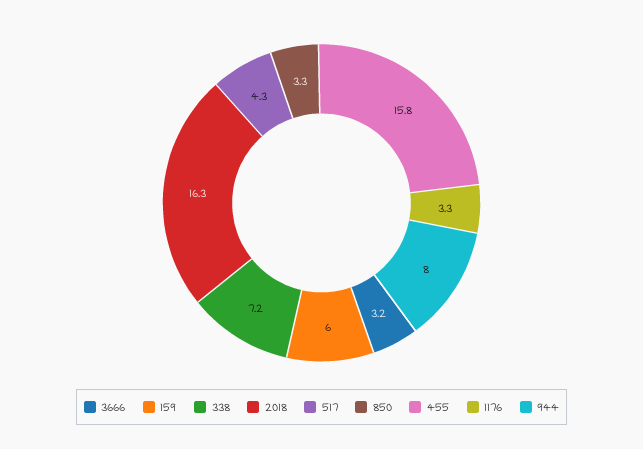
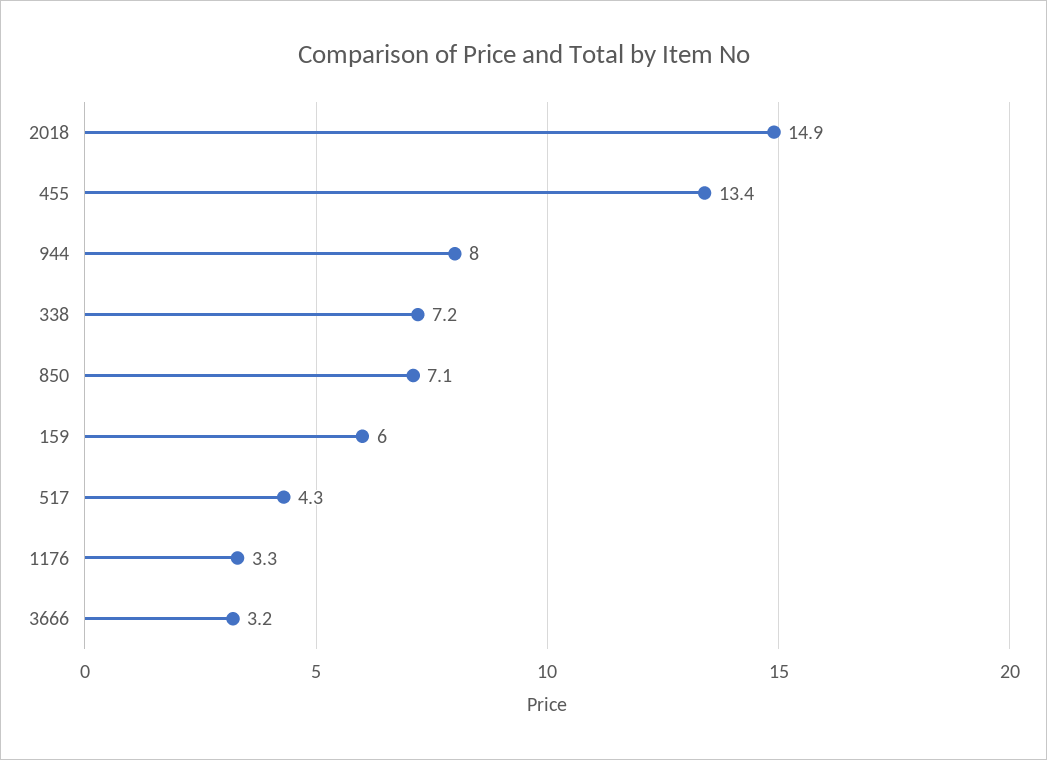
2018: 16.3 -> 14.9
850: 3.3 -> 7.1
455: 15.8 -> 13.4

